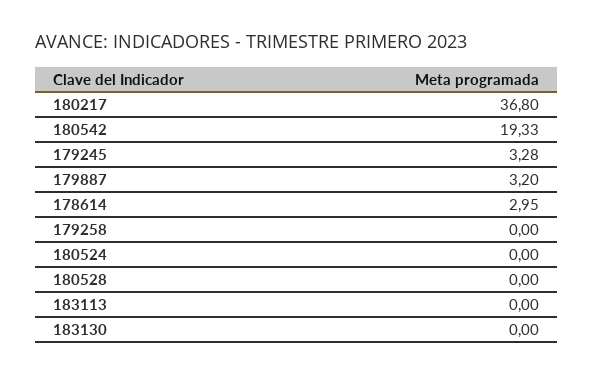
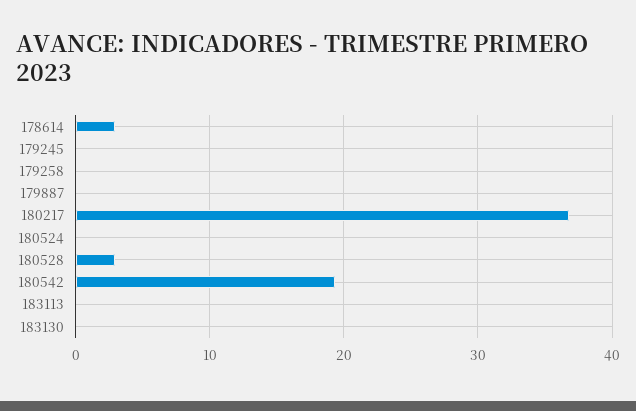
179245: 3.28 -> 0
179887: 3.2 -> 0
180528: 0 -> 3

